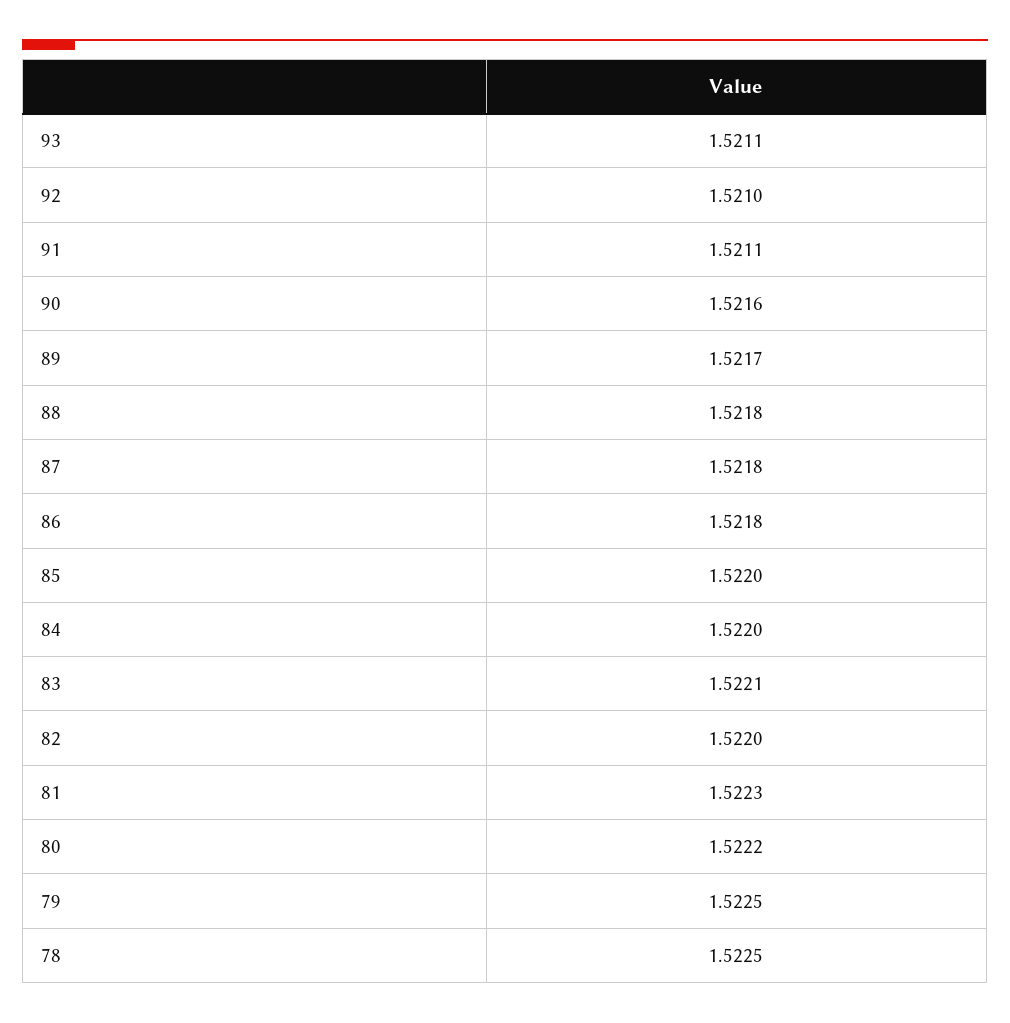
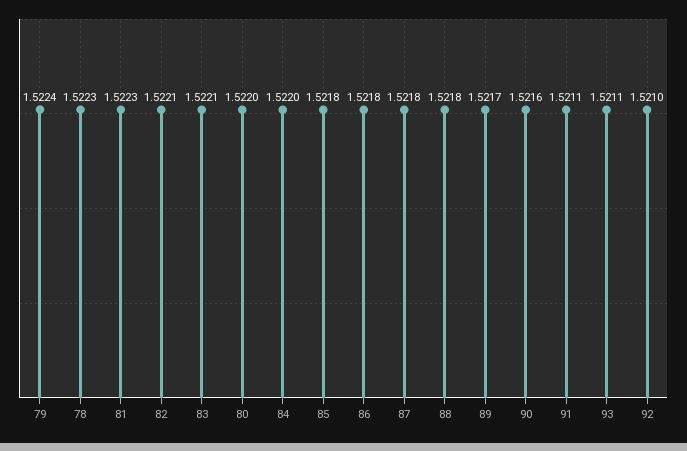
85: 1.522 -> 1.5218
82: 1.522 -> 1.5221
80: 1.5222 -> 1.522
79: 1.5225 -> 1.5224
78: 1.5225 -> 1.5223

